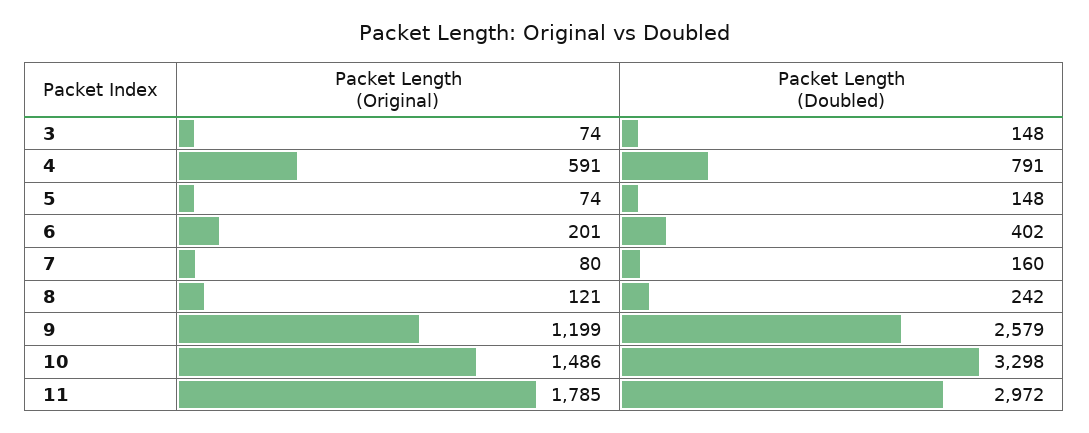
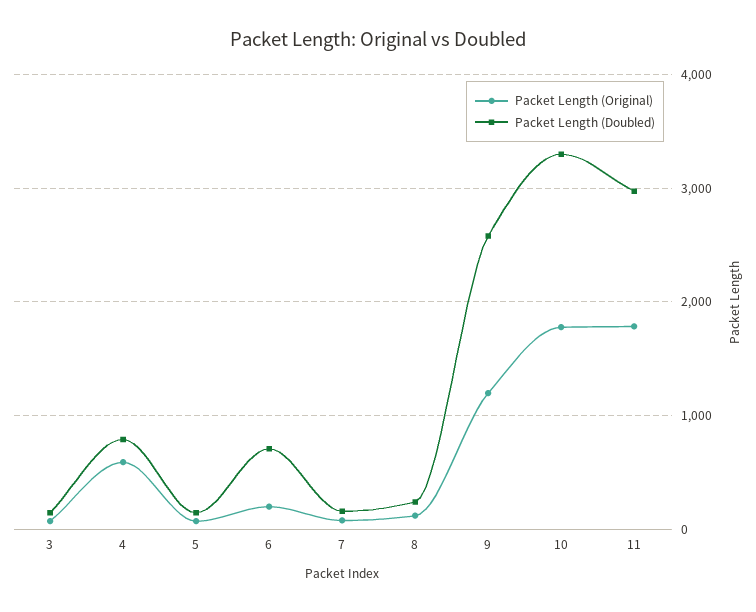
Packet Length (Doubled), 6: 402 -> 700
Packet Length (Original), 10: 1486 -> 1800

